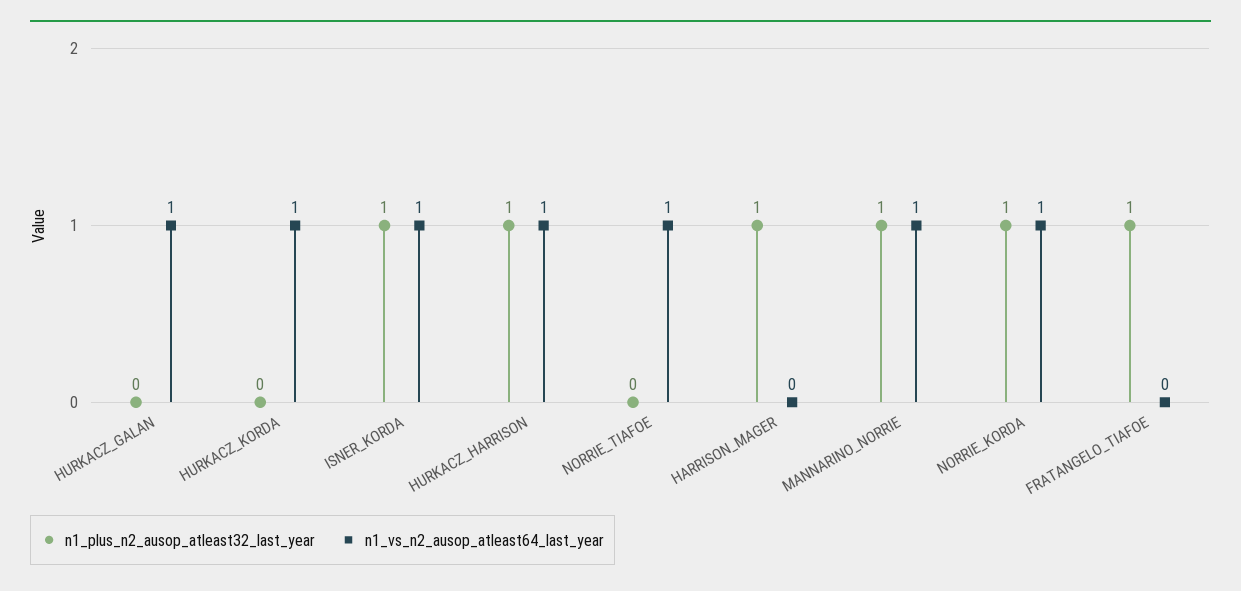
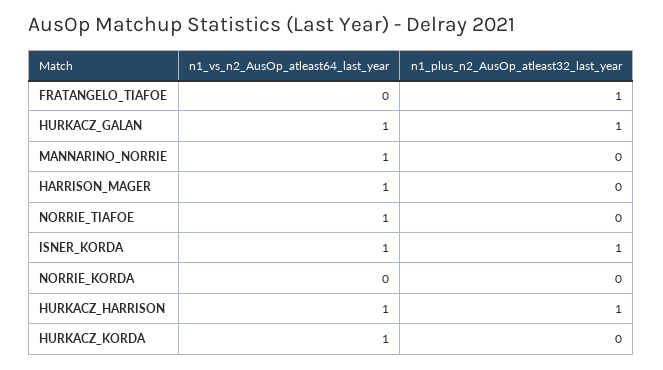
n1_plus_n2_ausop_atleast32_last_year, HURKACZ_GALAN: 0 -> 1
n1_plus_n2_ausop_atleast32_last_year, HARRISON_MAGER: 1 -> 0
n1_vs_n2_ausop_atleast64_last_year, HARRISON_MAGER: 0 -> 1
n1_plus_n2_ausop_atleast32_last_year, MANNARINO_NORRIE: 1 -> 0
n1_plus_n2_ausop_atleast32_last_year, NORRIE_KORDA: 1 -> 0
n1_vs_n2_ausop_atleast64_last_year, NORRIE_KORDA: 1 -> 0

